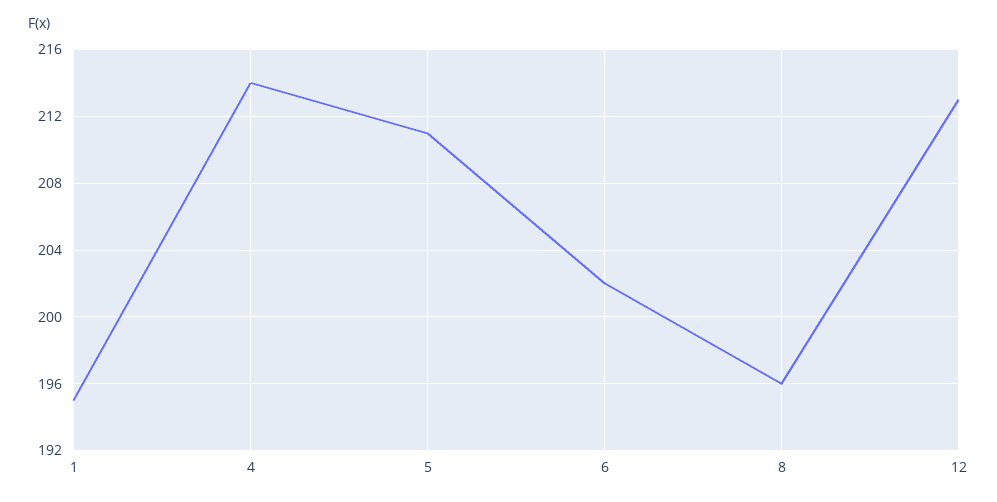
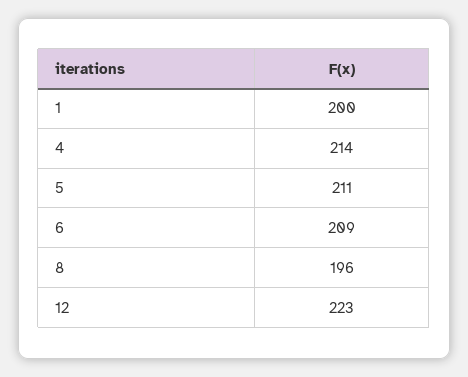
1: 195 -> 200
6: 202 -> 209
12: 213 -> 223

